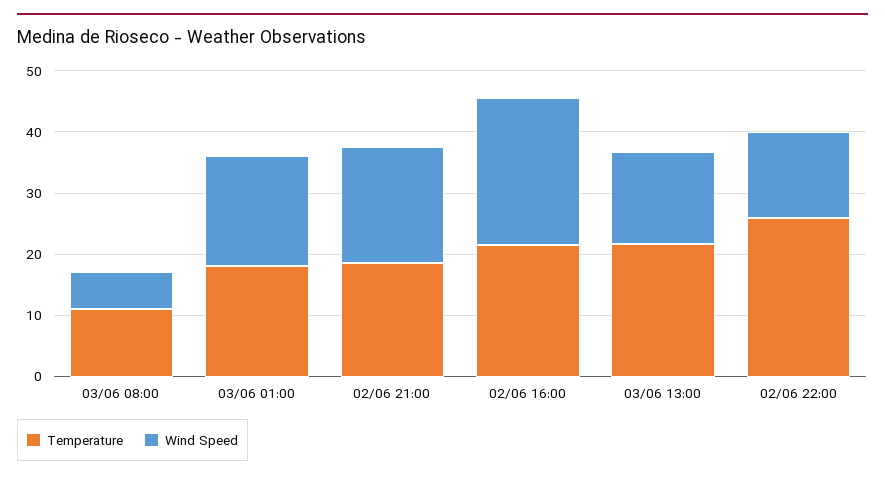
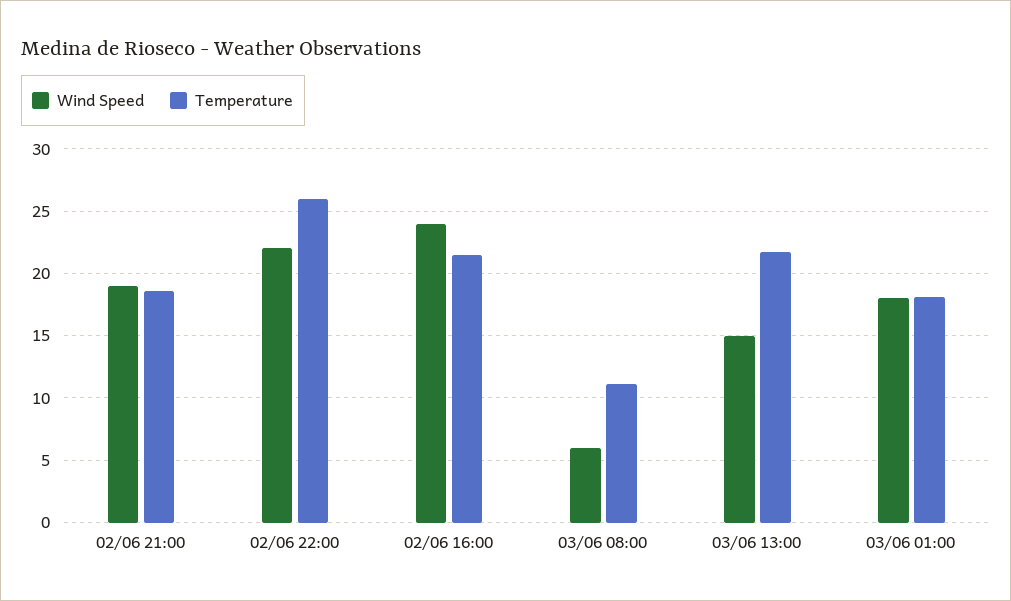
Wind Speed, 02/06 22:00: 14 -> 22

